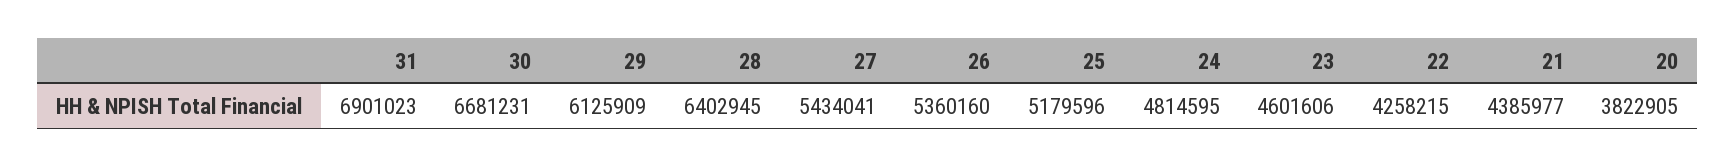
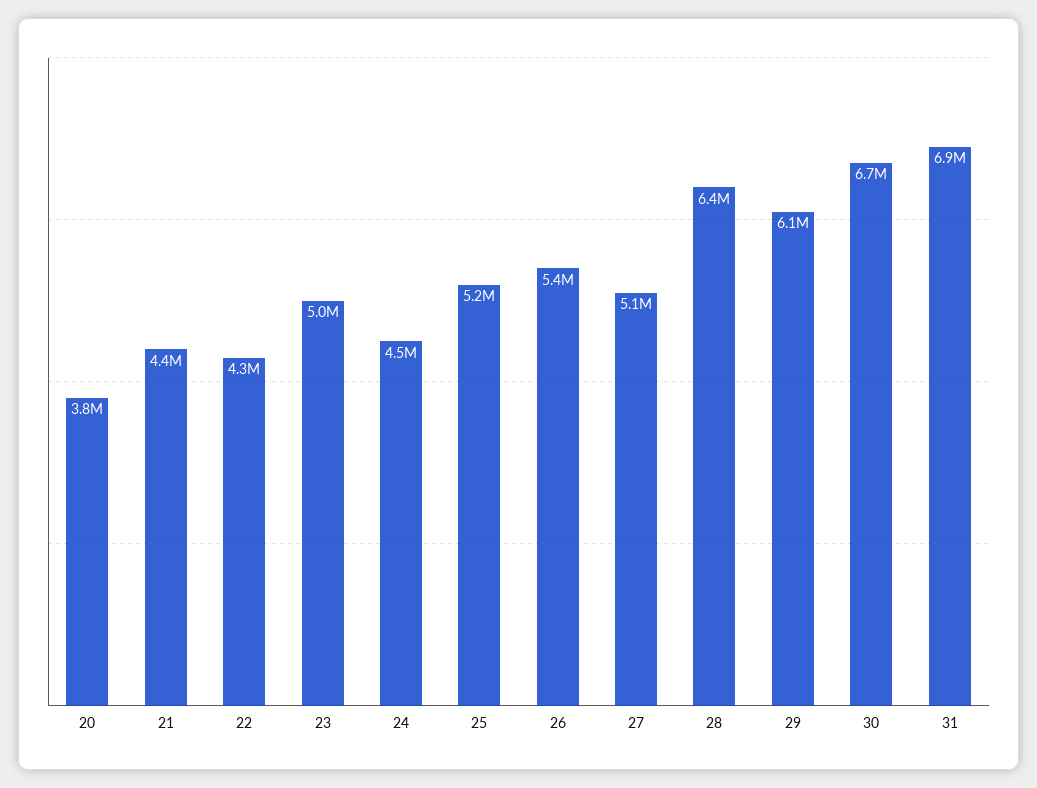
27: 5434041 -> 5100000
24: 4814595 -> 4500000
23: 4601606 -> 5000000

